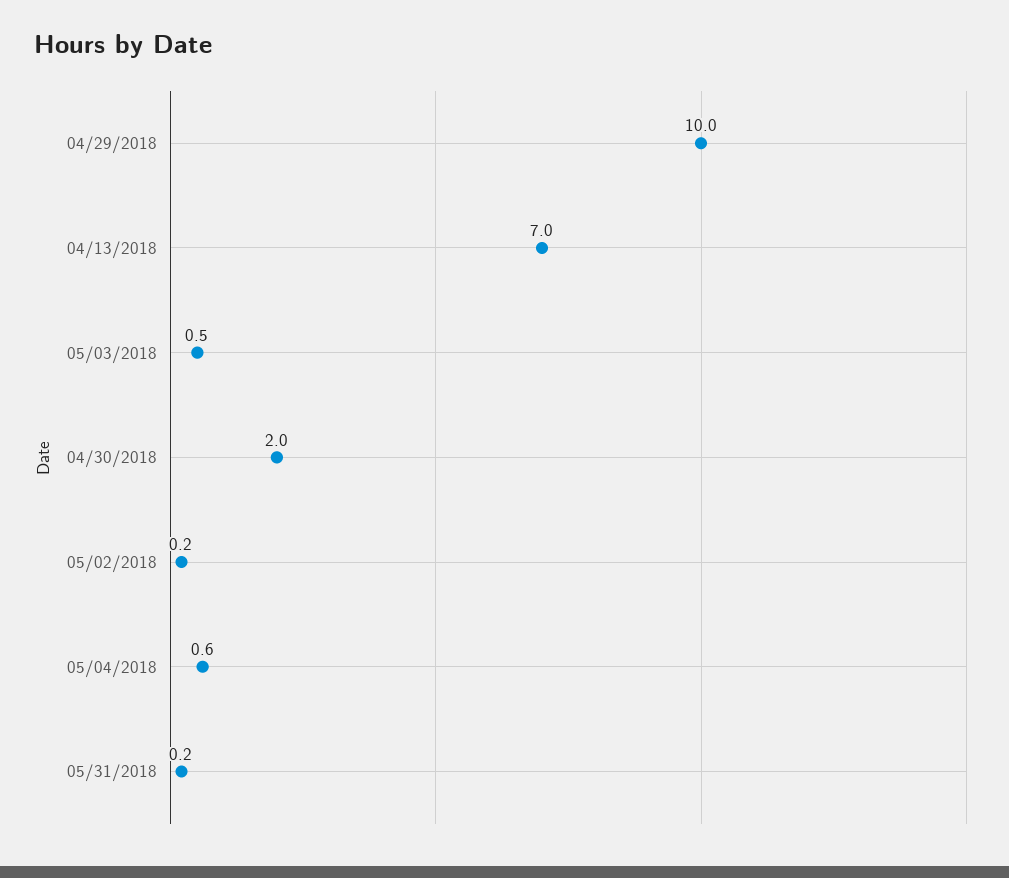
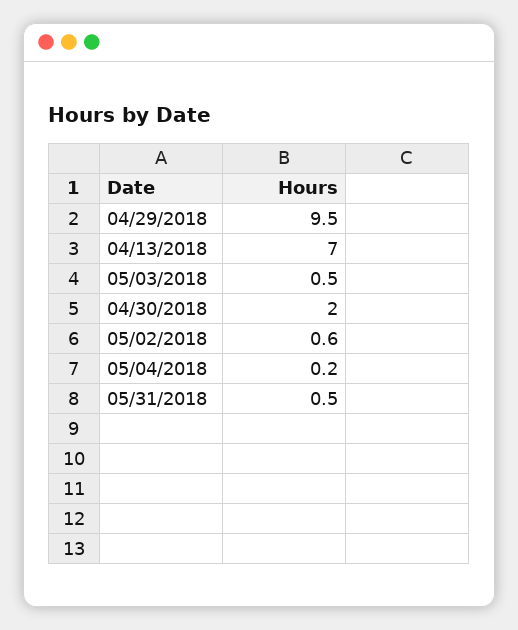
04/29/2018: 10 -> 9.5
05/02/2018: 0.2 -> 0.6
05/04/2018: 0.6 -> 0.2
05/31/2018: 0.2 -> 0.5

